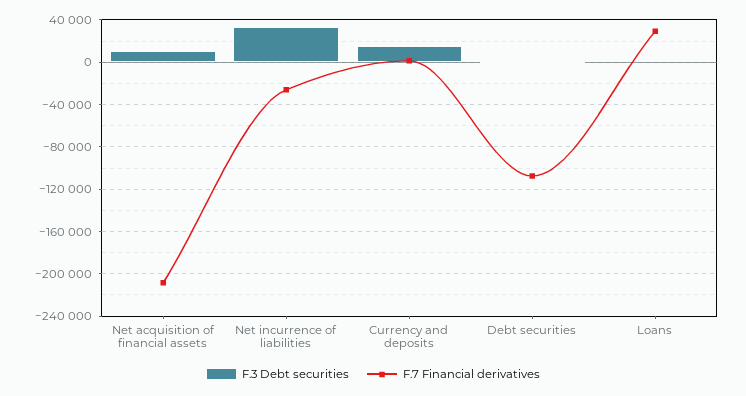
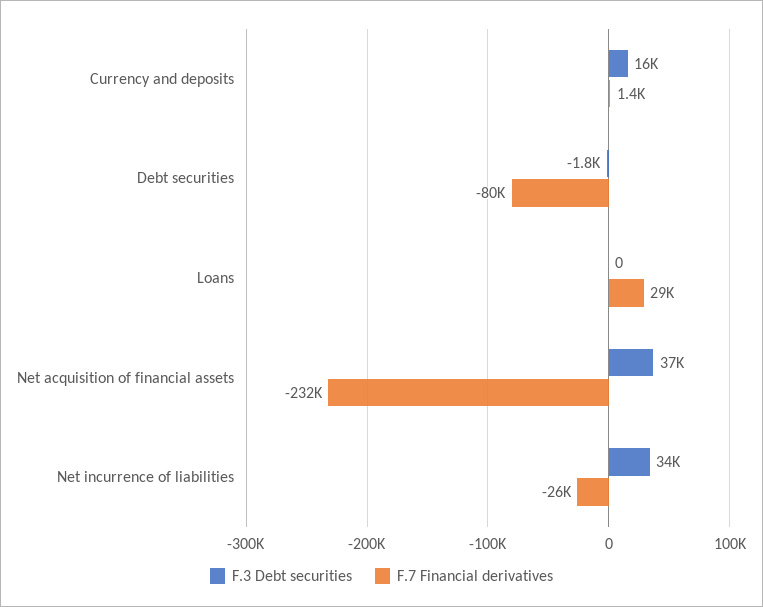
F.3 Debt securities, Net acquisition of financial assets: 10000 -> 37000
F.7 Financial derivatives, Net acquisition of financial assets: -210000 -> -232000
F.7 Financial derivatives, Debt securities: -110000 -> -80000

